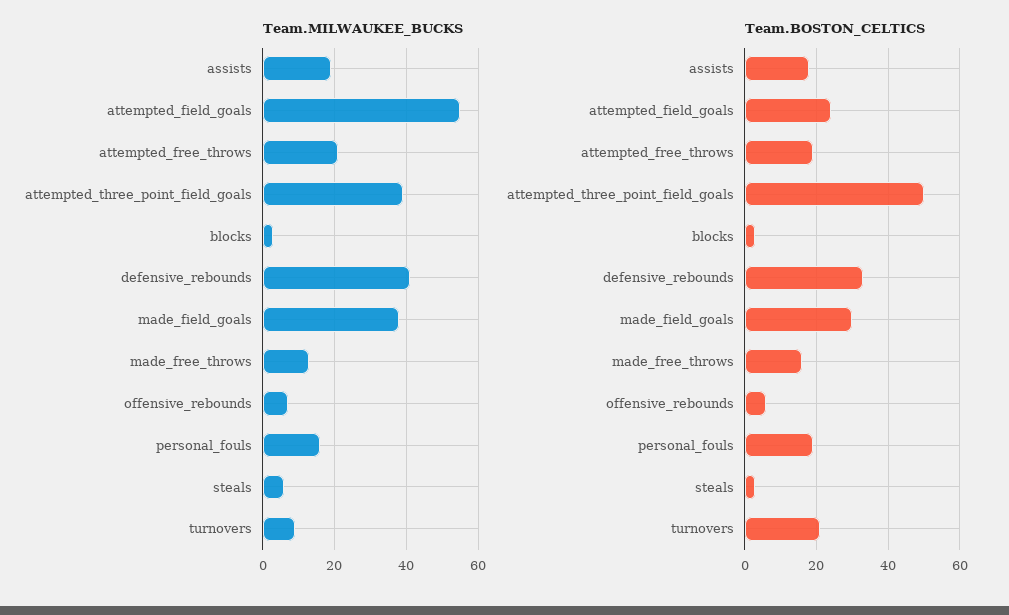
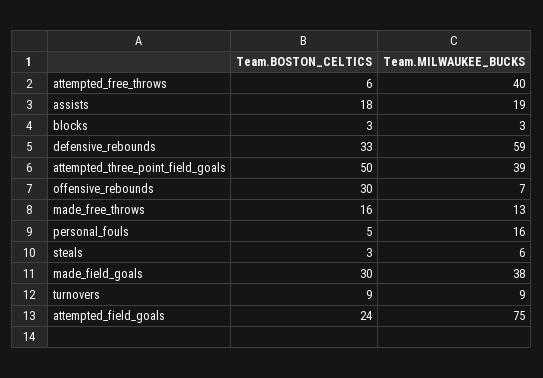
Team.MILWAUKEE_BUCKS, attempted_field_goals: 55 -> 75
Team.MILWAUKEE_BUCKS, attempted_free_throws: 20 -> 40
Team.MILWAUKEE_BUCKS, defensive_rebounds: 40 -> 59
Team.BOSTON_CELTICS, attempted_free_throws: 20 -> 6
Team.BOSTON_CELTICS, offensive_rebounds: 5 -> 30
Team.BOSTON_CELTICS, personal_fouls: 20 -> 5
Team.BOSTON_CELTICS, turnovers: 20 -> 9

